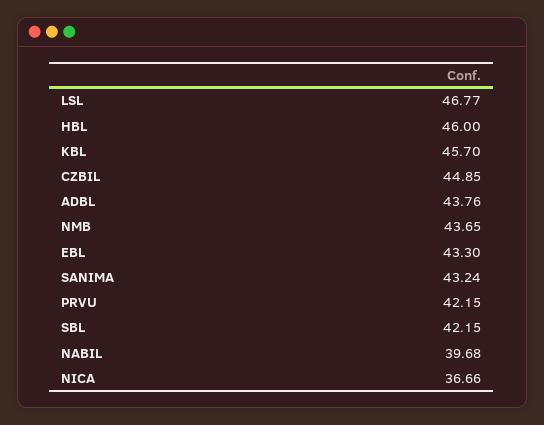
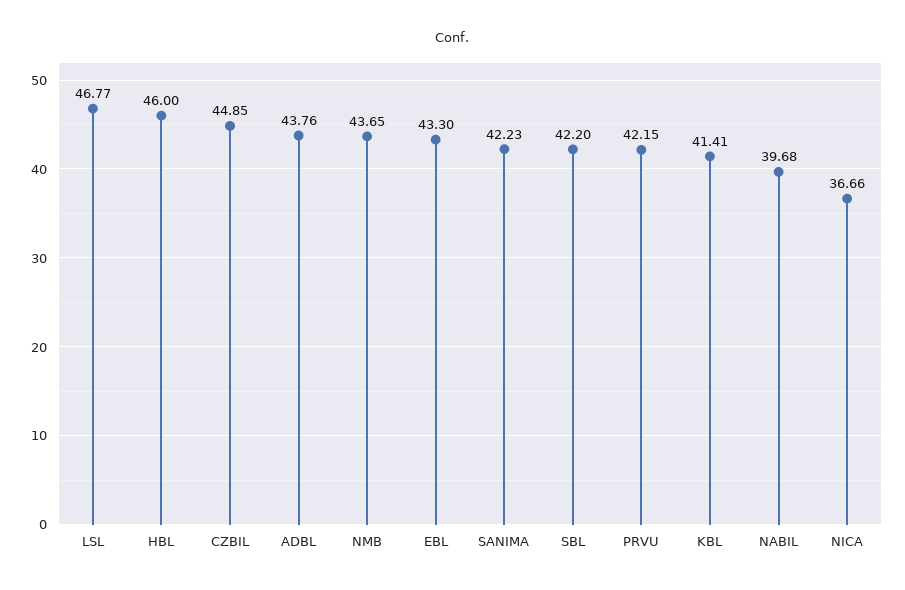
KBL: 45.7 -> 41.41
SANIMA: 43.24 -> 42.23
SBL: 42.15 -> 42.2

